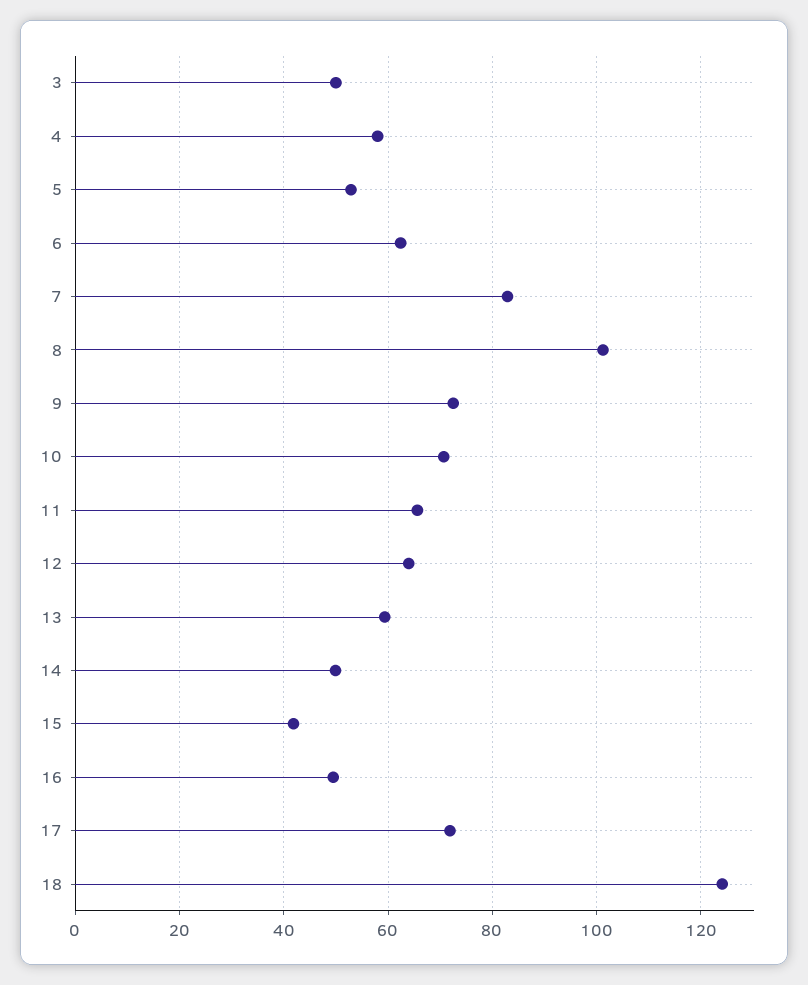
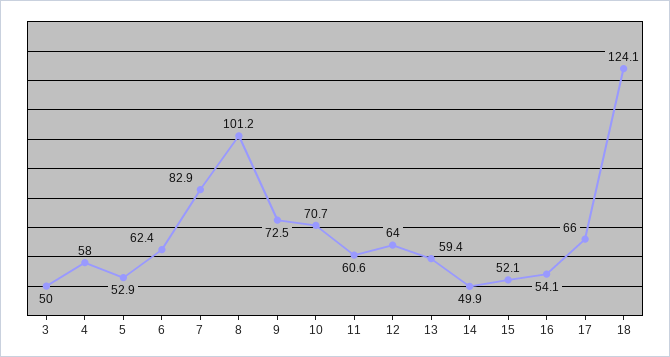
11: 66 -> 60.6
15: 42 -> 52.1
16: 50 -> 54.1
17: 72 -> 66

